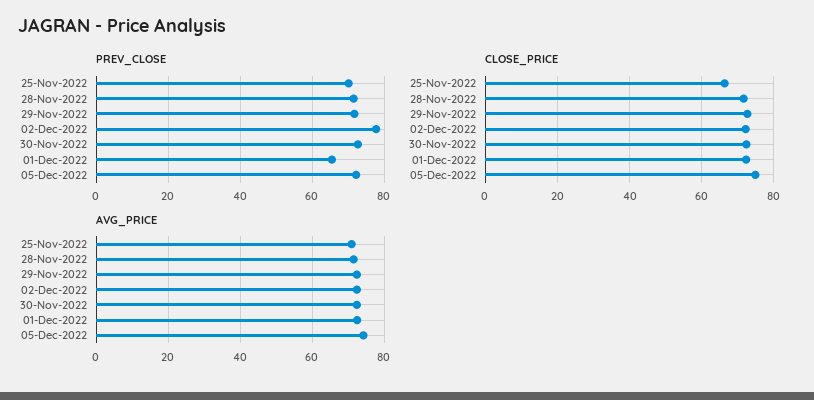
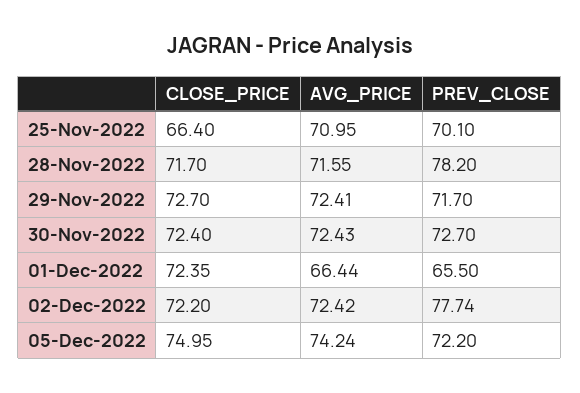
PREV_CLOSE, 28-Nov-2022: 72 -> 78.2
AVG_PRICE, 01-Dec-2022: 72 -> 66.44

